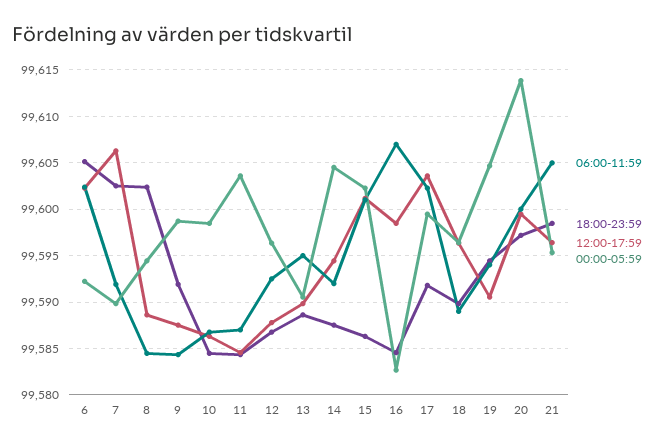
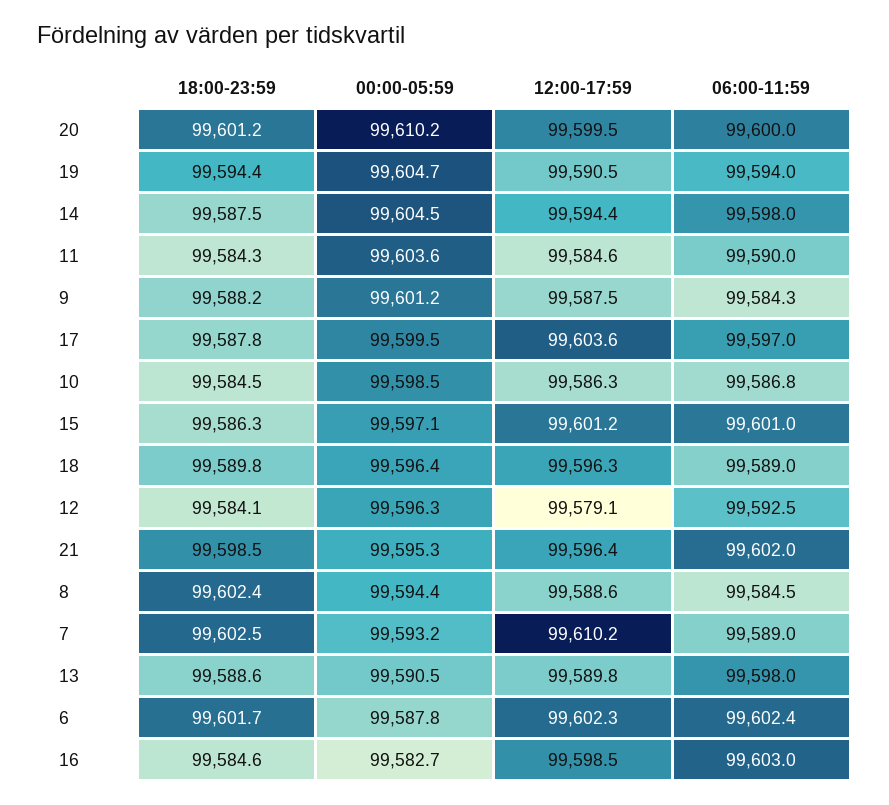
18:00-23:59, 6: 99605 -> 99601.7
00:00-05:59, 6: 99592 -> 99587.8
06:00-11:59, 7: 99592 -> 99589
12:00-17:59, 7: 99606 -> 99610.2
00:00-05:59, 7: 99590 -> 99593.2
18:00-23:59, 9: 99592 -> 99588.2
00:00-05:59, 9: 99599 -> 99601.2
06:00-11:59, 11: 99587 -> 99590
18:00-23:59, 12: 99587 -> 99584.1
12:00-17:59, 12: 99588 -> 99579.1
06:00-11:59, 13: 99595 -> 99598
06:00-11:59, 14: 99592 -> 99598
00:00-05:59, 15: 99602 -> 99597.1
06:00-11:59, 16: 99607 -> 99603
06:00-11:59, 17: 99602 -> 99597
18:00-23:59, 17: 99592 -> 99587.8
18:00-23:59, 20: 99597 -> 99601.2
00:00-05:59, 20: 99614 -> 99610.2
06:00-11:59, 21: 99605 -> 99602

